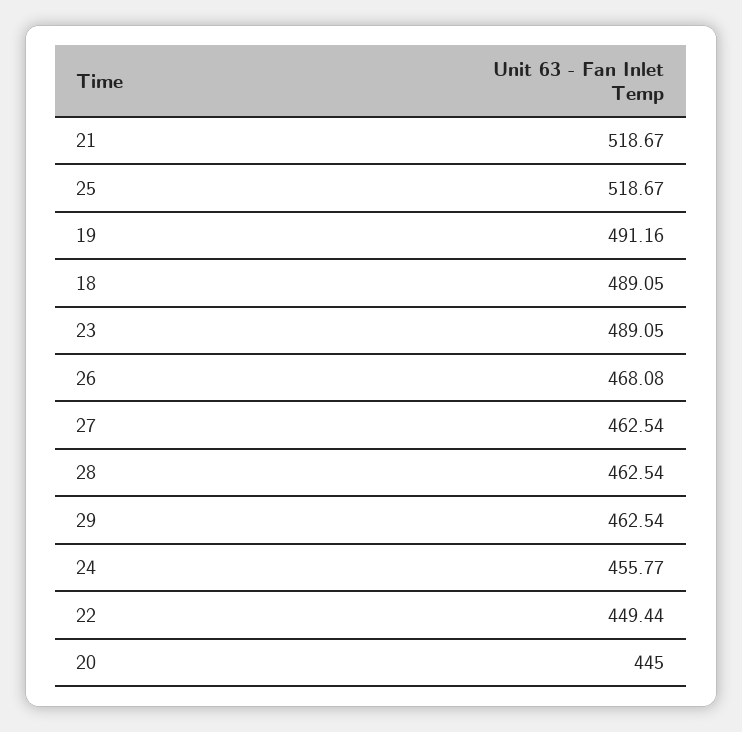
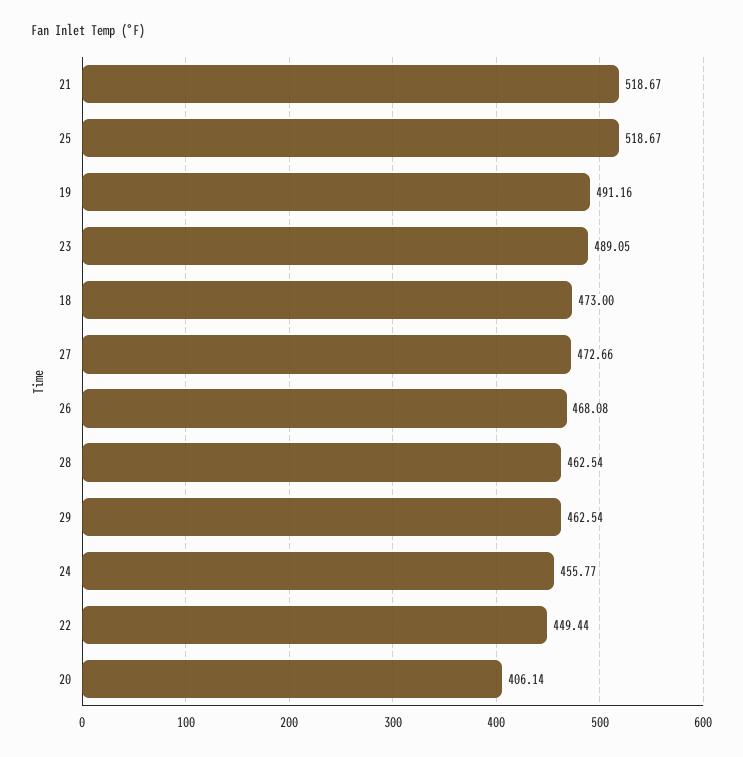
18: 489.05 -> 473
27: 462.54 -> 472.66
20: 445 -> 406.14

